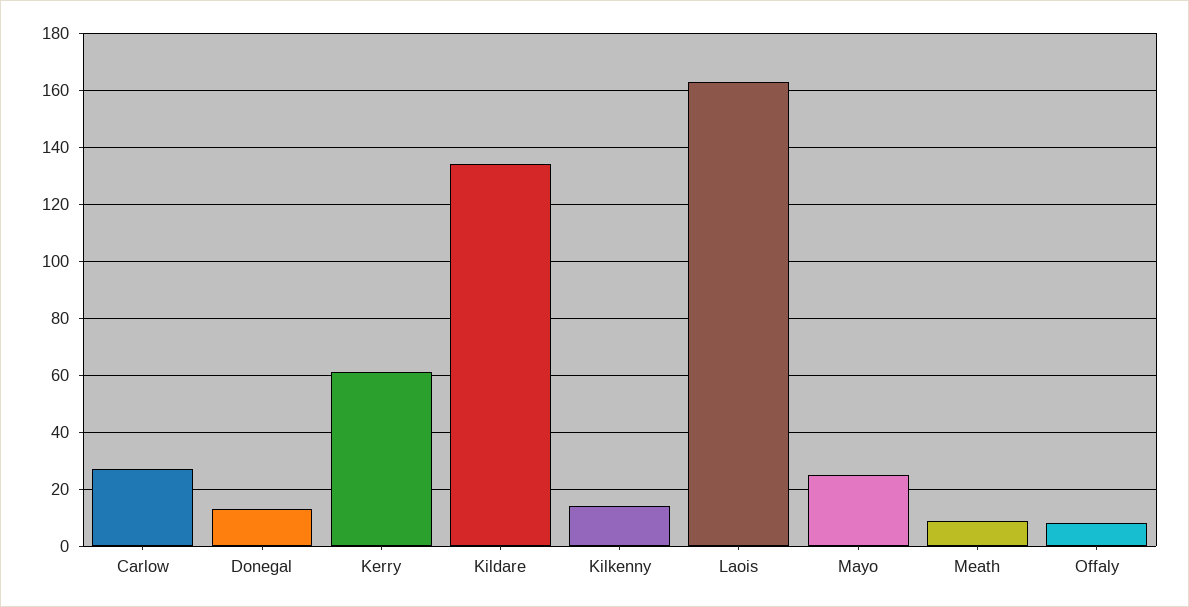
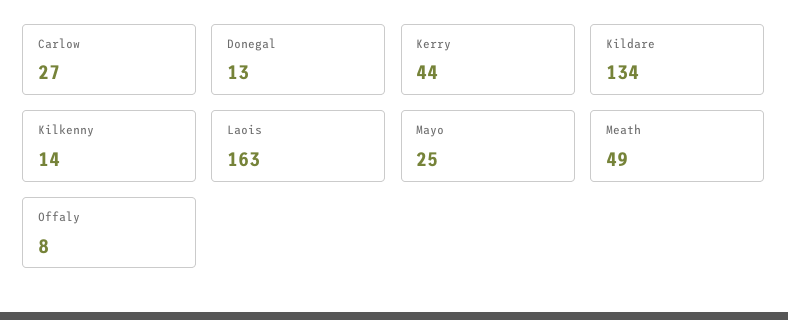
Kerry: 60 -> 44
Meath: 10 -> 49

